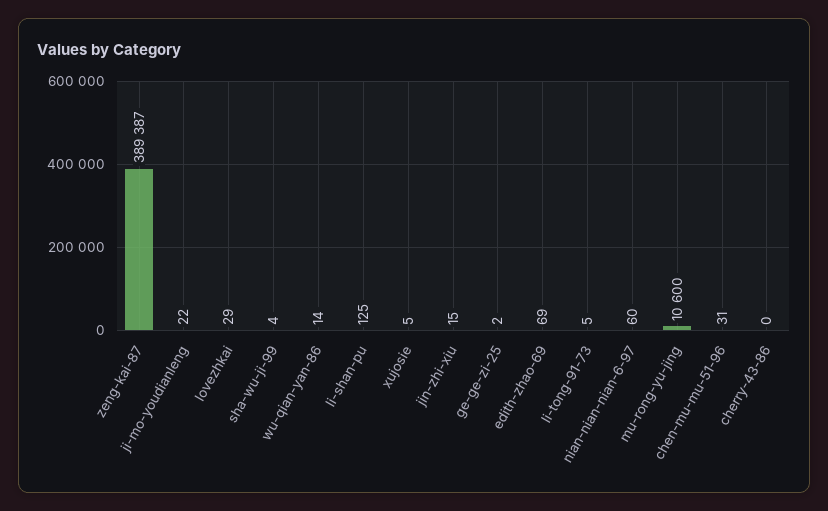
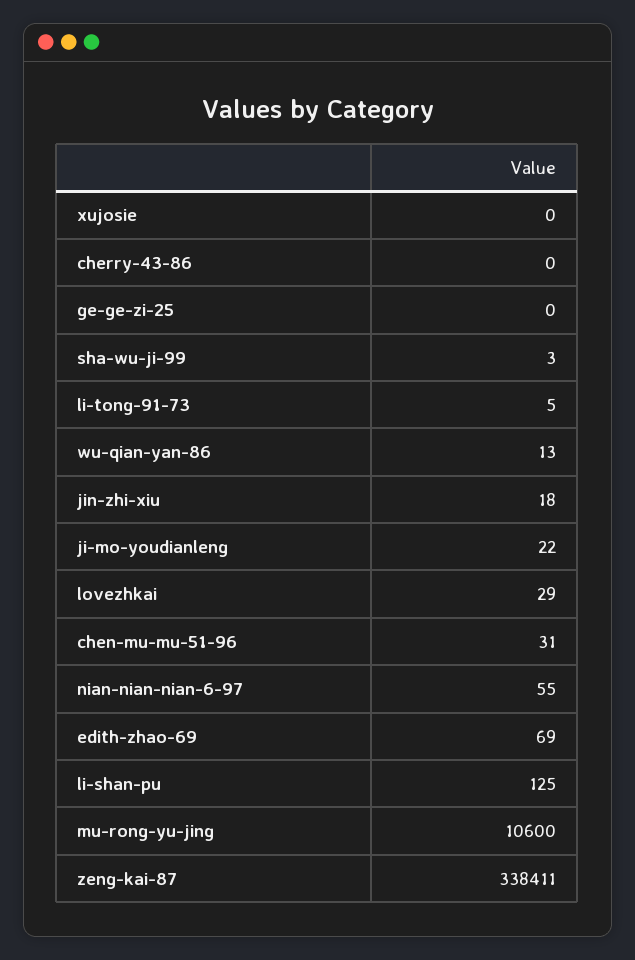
zeng-kai-87: 389387 -> 338411
sha-wu-ji-99: 4 -> 3
wu-qian-yan-86: 14 -> 13
xujosie: 5 -> 0
jin-zhi-xiu: 15 -> 18
ge-ge-zi-25: 2 -> 0
nian-nian-nian-6-97: 60 -> 55

